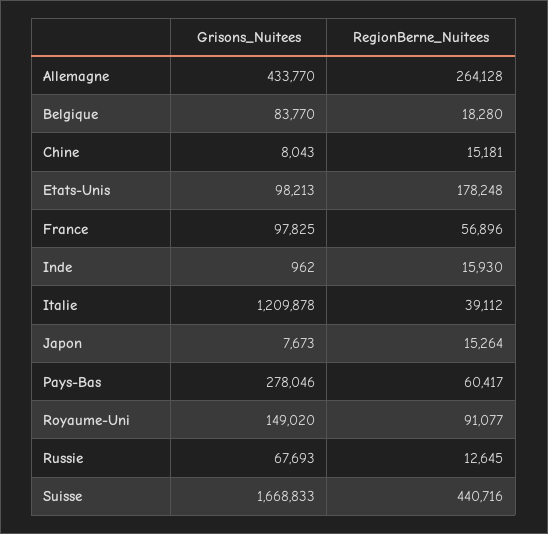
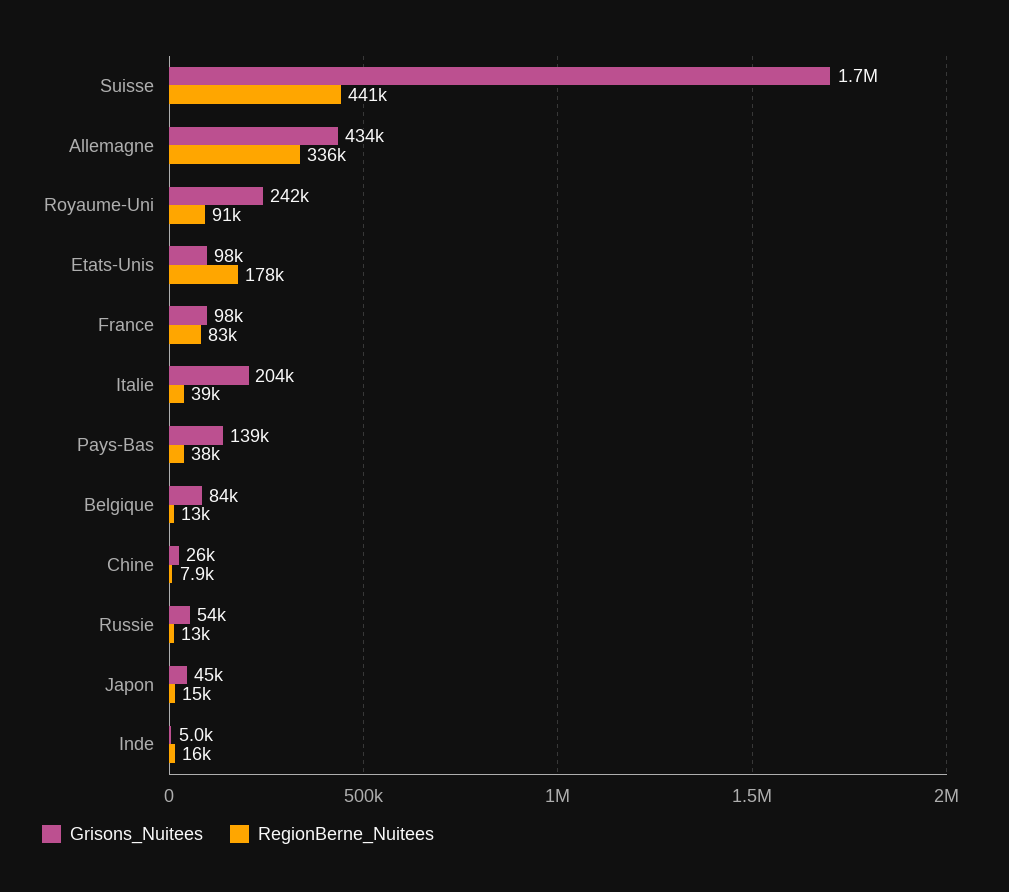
RegionBerne_Nuitees, Allemagne: 264128 -> 336000
RegionBerne_Nuitees, Belgique: 18280 -> 13000
Grisons_Nuitees, Chine: 8043 -> 26000
RegionBerne_Nuitees, Chine: 15181 -> 7900
RegionBerne_Nuitees, France: 56896 -> 83000
Grisons_Nuitees, Inde: 962 -> 5000
Grisons_Nuitees, Italie: 1209878 -> 204000
Grisons_Nuitees, Japon: 7673 -> 45000
Grisons_Nuitees, Pays-Bas: 278046 -> 139000
RegionBerne_Nuitees, Pays-Bas: 60417 -> 38000
Grisons_Nuitees, Royaume-Uni: 149020 -> 242000
Grisons_Nuitees, Russie: 67693 -> 54000

